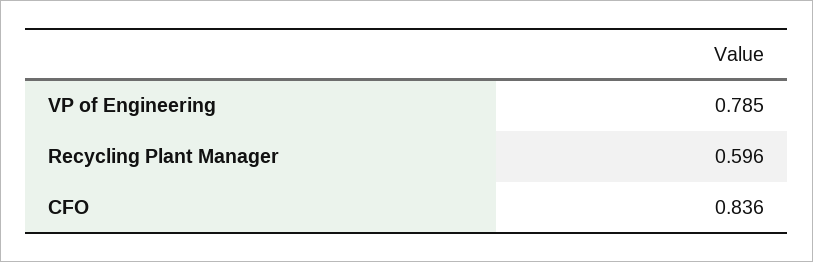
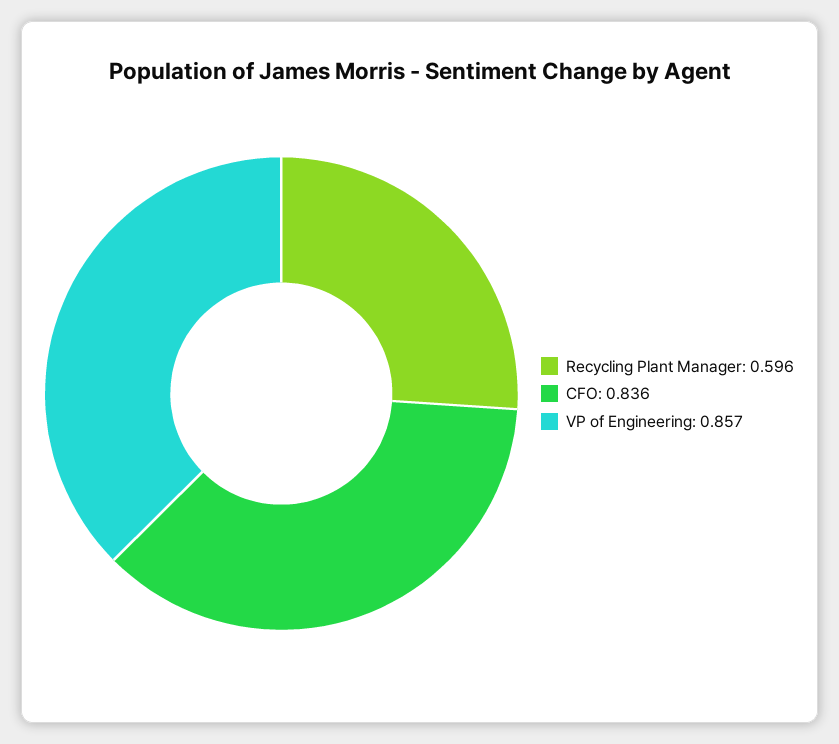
VP of Engineering: 0.785 -> 0.857

